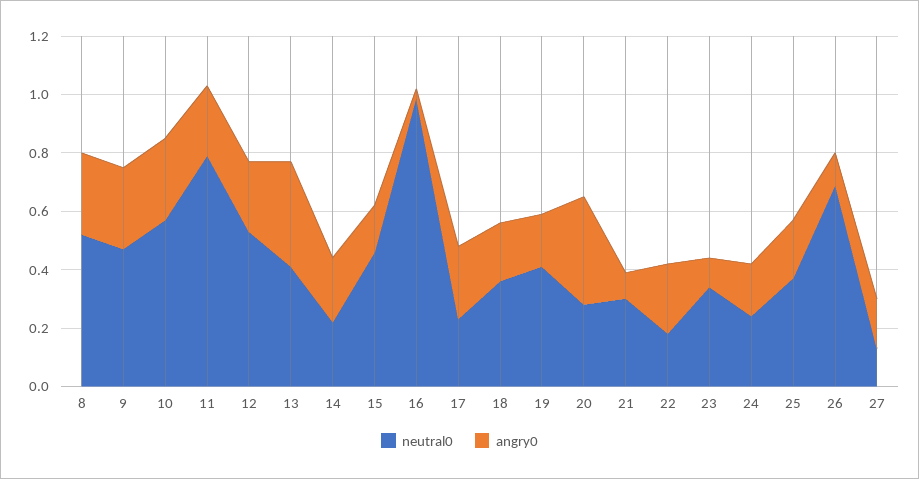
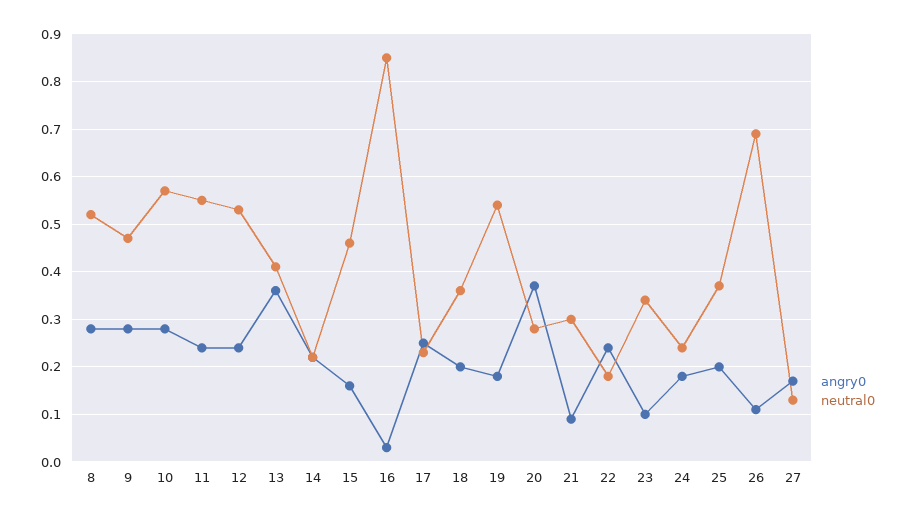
neutral0, 11: 0.8 -> 0.55
neutral0, 16: 1 -> 0.85
neutral0, 19: 0.4 -> 0.55

